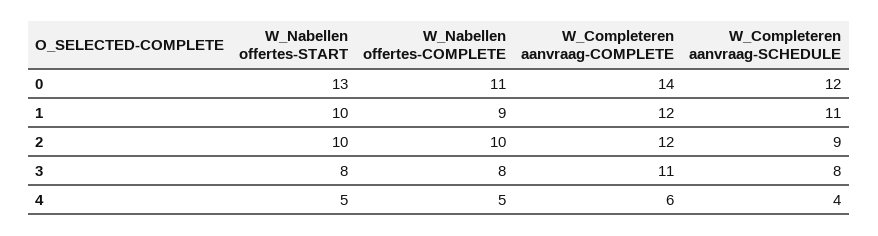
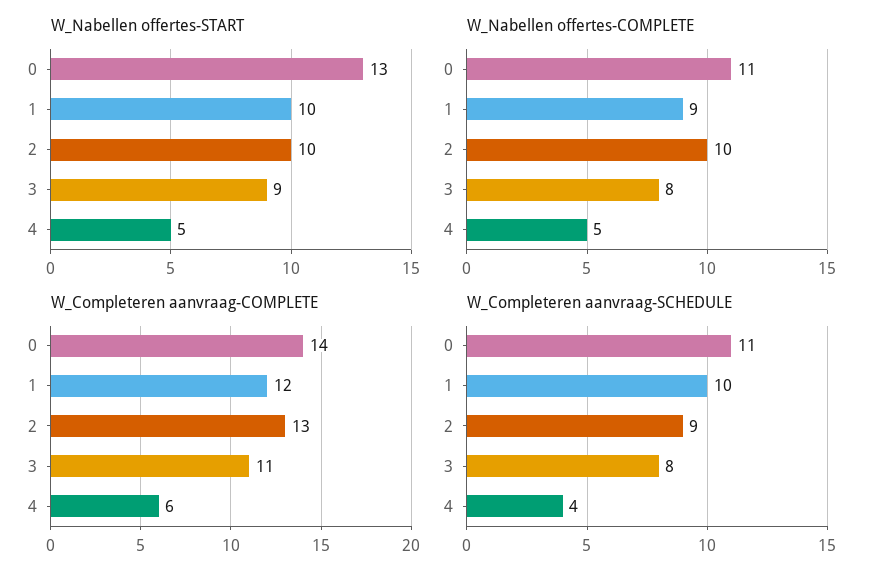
W_Completeren aanvraag-SCHEDULE, 0: 12 -> 11
W_Completeren aanvraag-SCHEDULE, 1: 11 -> 10
W_Completeren aanvraag-COMPLETE, 2: 12 -> 13
W_Nabellen offertes-START, 3: 8 -> 9

